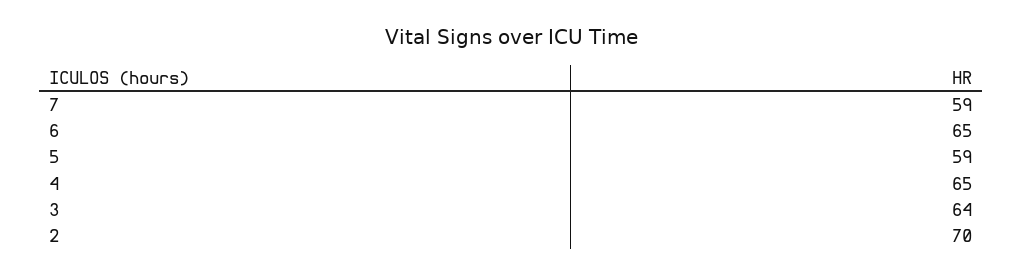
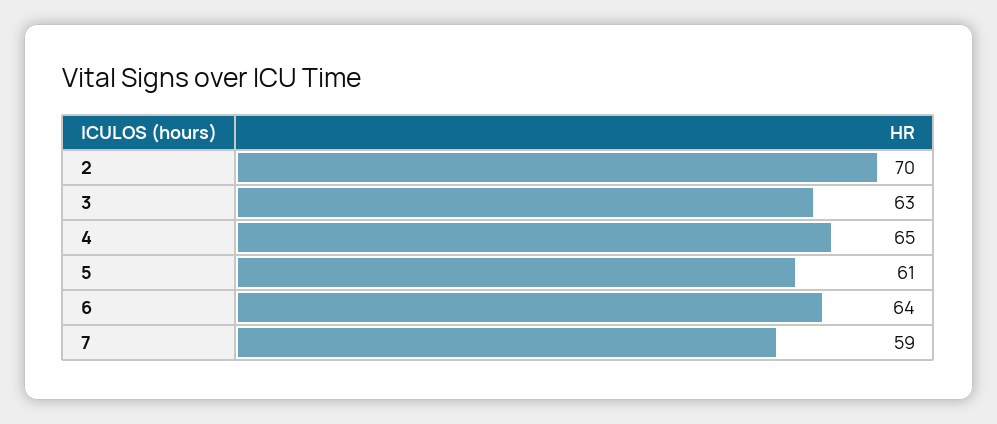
6: 65 -> 64
5: 59 -> 61
3: 64 -> 63

